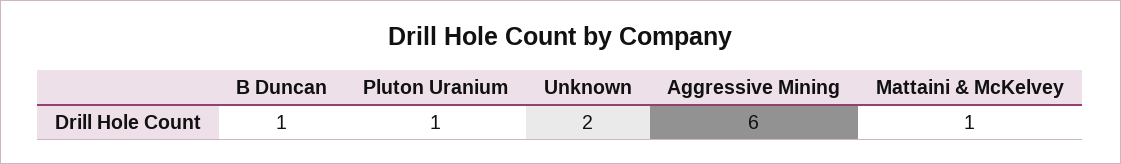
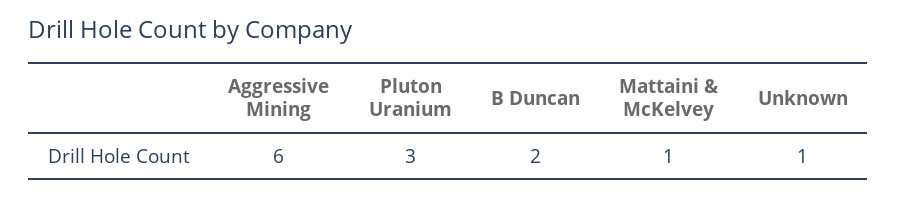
B Duncan: 1 -> 2
Pluton Uranium: 1 -> 3
Unknown: 2 -> 1

